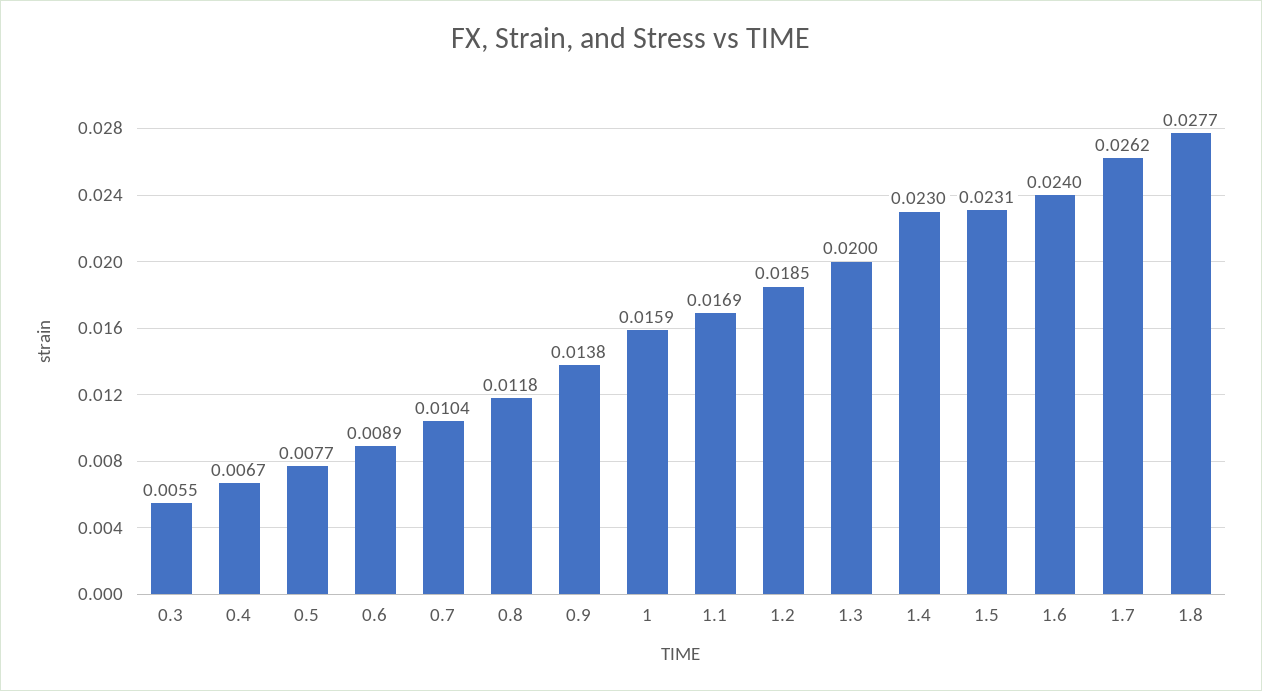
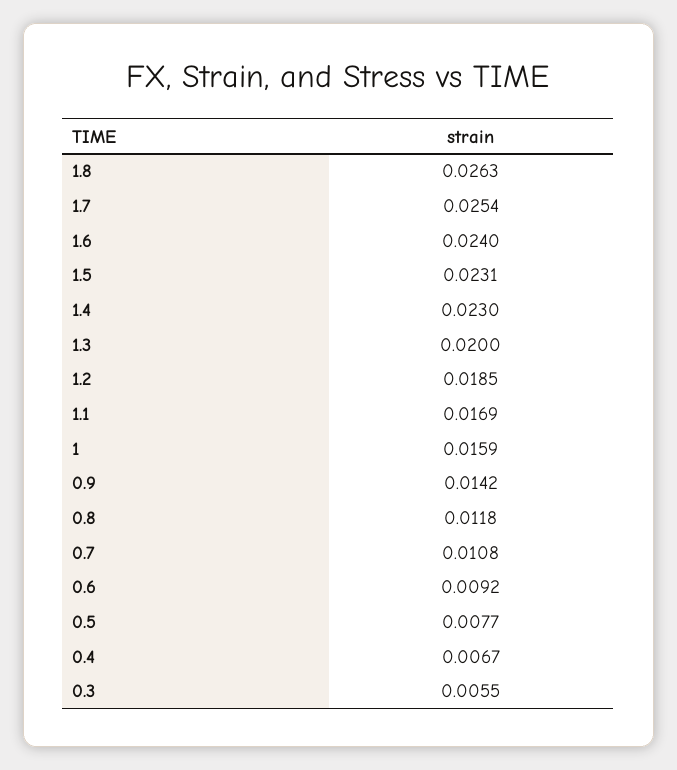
0.6: 0.0089 -> 0.0092
0.7: 0.0104 -> 0.0108
0.9: 0.0138 -> 0.0142
1.7: 0.0262 -> 0.0254
1.8: 0.0277 -> 0.0263

